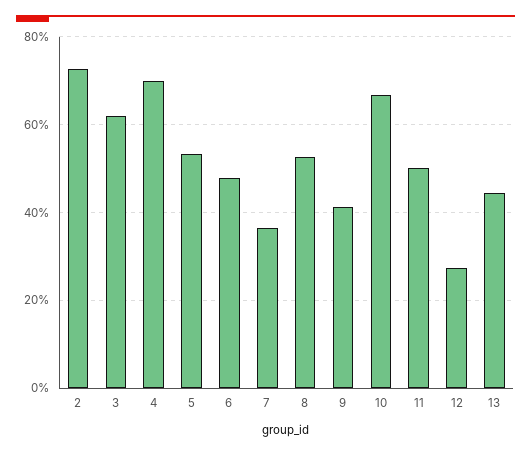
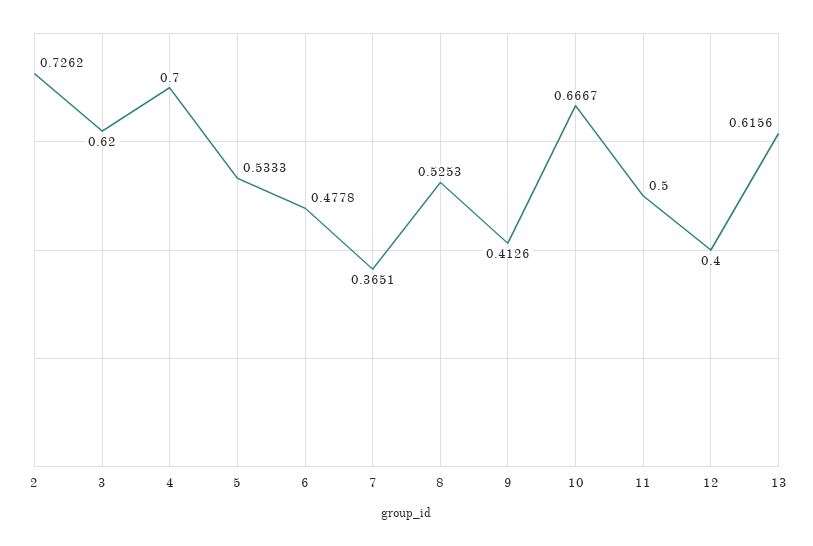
12: 0.28 -> 0.4
13: 0.44 -> 0.6156

